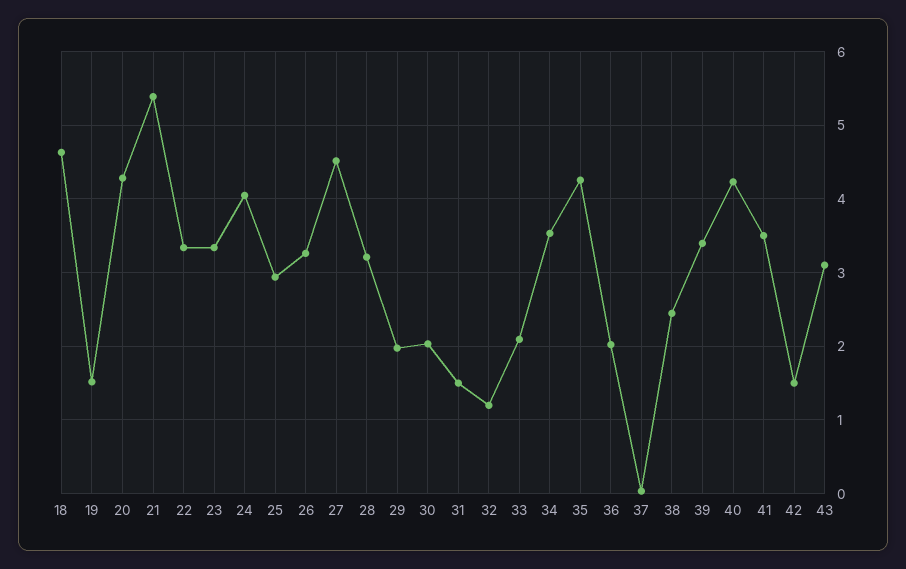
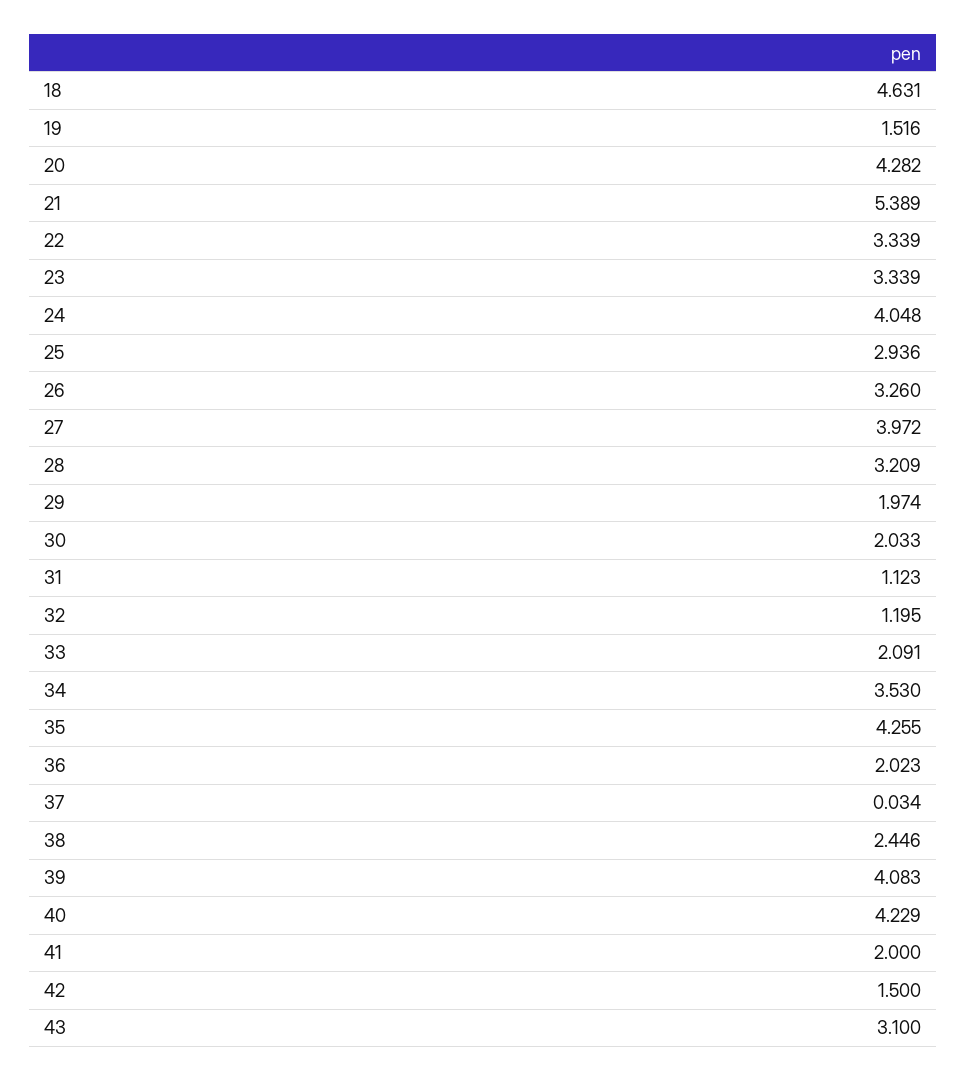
27: 4.5 -> 3.972
31: 1.5 -> 1.123
39: 3.4 -> 4.083
41: 3.5 -> 2

